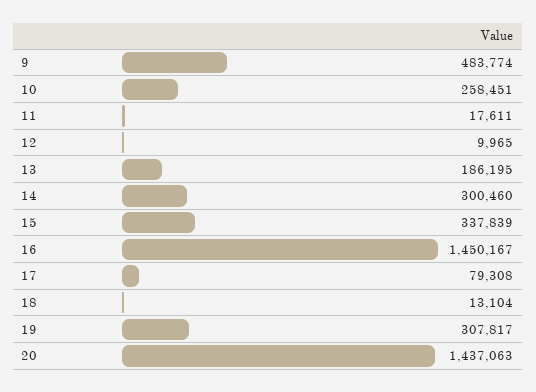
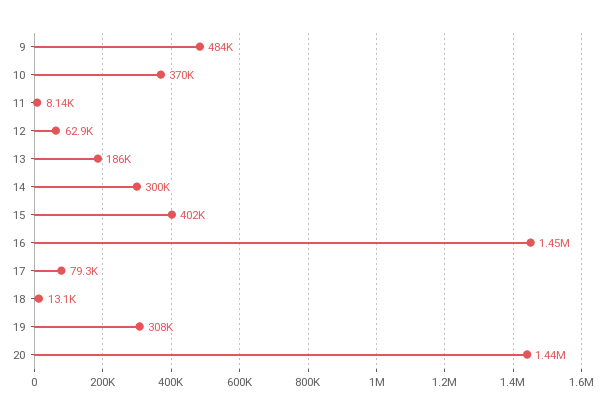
10: 258451 -> 370000
11: 17611 -> 8140
12: 9965 -> 62900
15: 337839 -> 402000

